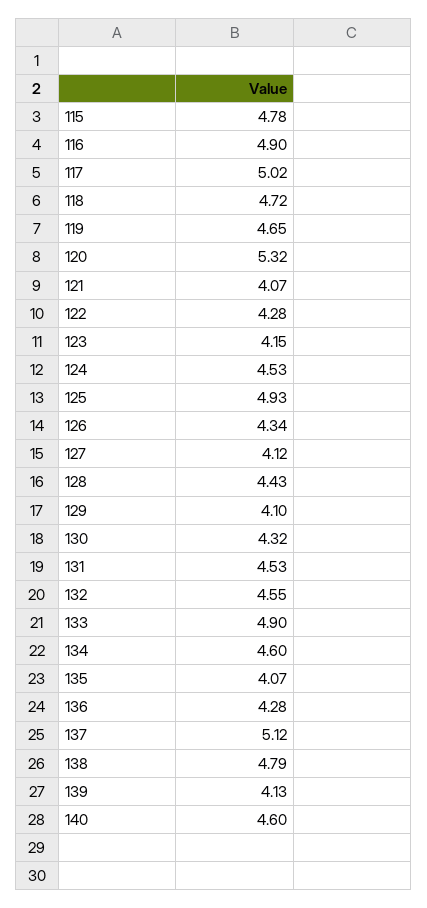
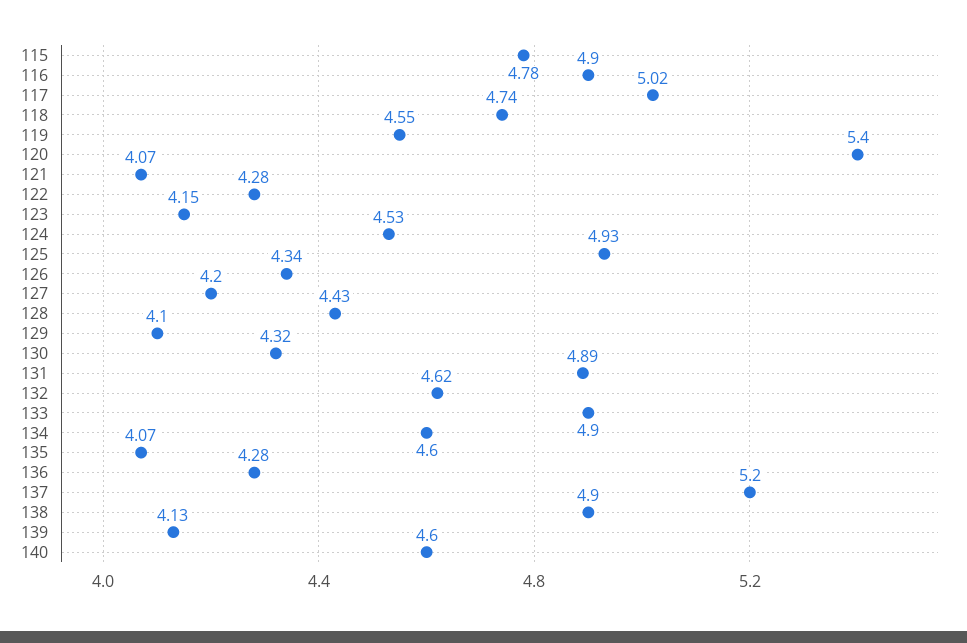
118: 4.72 -> 4.74
119: 4.65 -> 4.55
120: 5.32 -> 5.4
127: 4.12 -> 4.2
131: 4.53 -> 4.89
132: 4.55 -> 4.62
137: 5.12 -> 5.2
138: 4.79 -> 4.9

